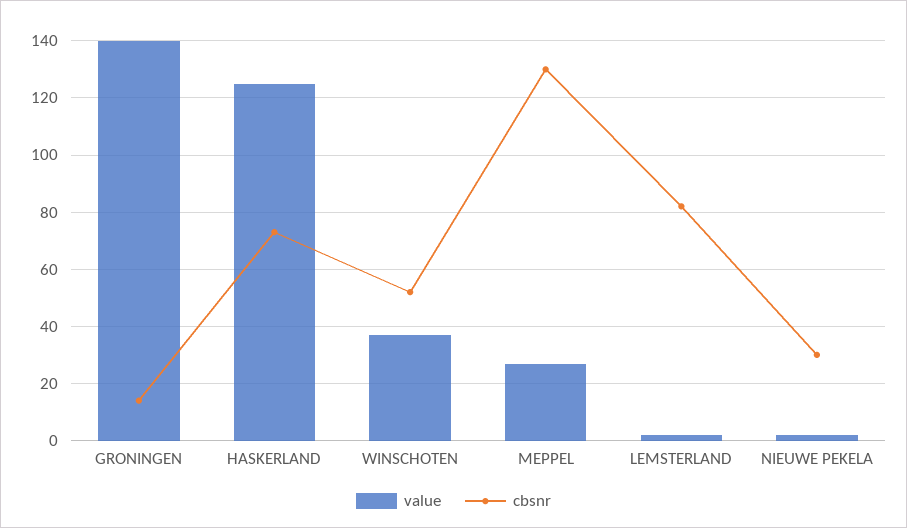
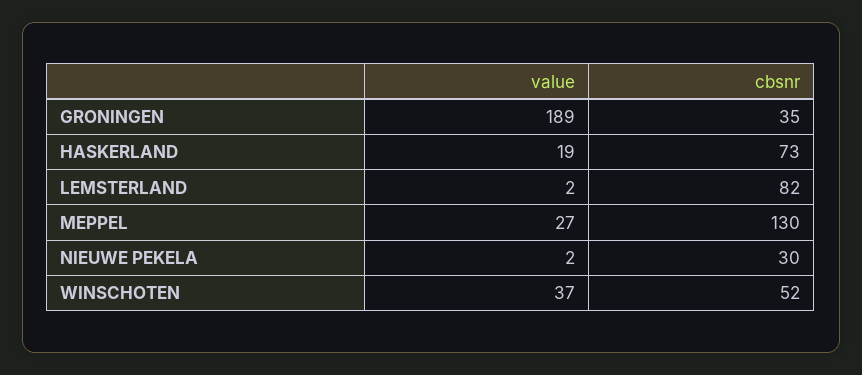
value, GRONINGEN: 140 -> 189
cbsnr, GRONINGEN: 15 -> 35
value, HASKERLAND: 125 -> 19

